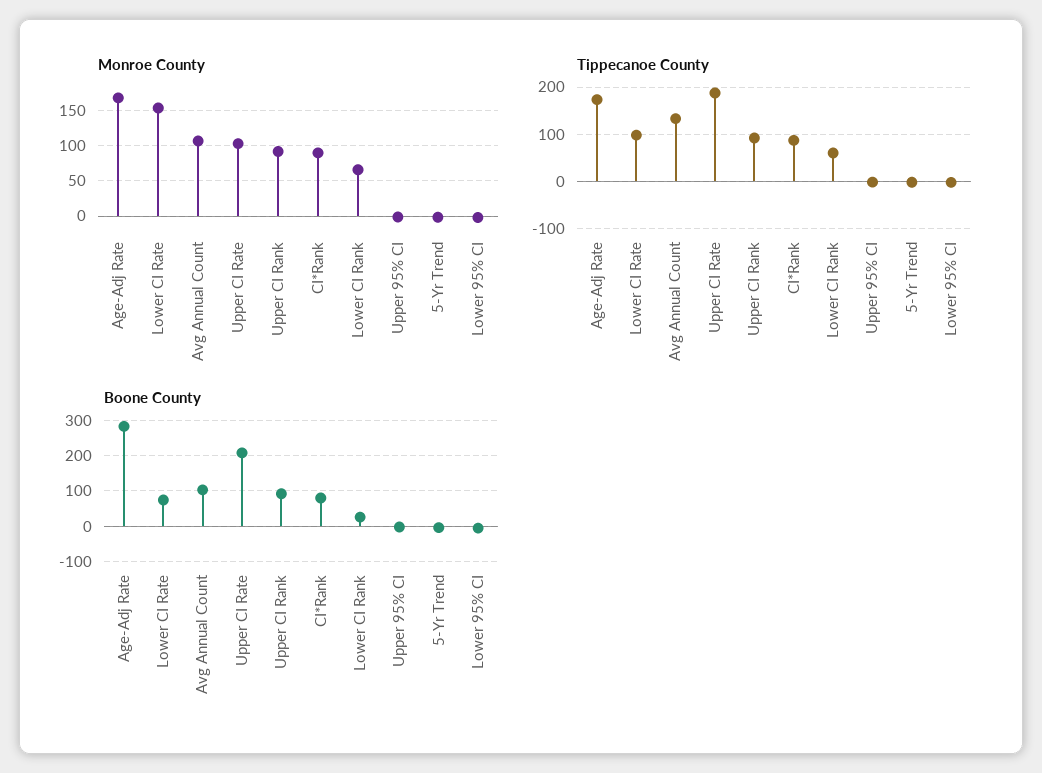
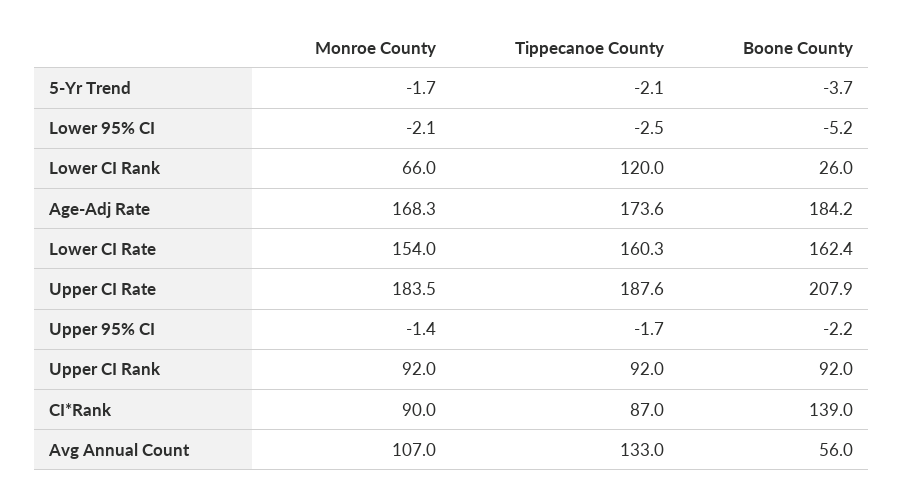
Monroe County, Upper CI Rate: 100 -> 183.5
Tippecanoe County, Lower CI Rate: 100 -> 160.3
Tippecanoe County, Lower CI Rank: 60 -> 120
Boone County, Age-Adj Rate: 280 -> 184.2
Boone County, Lower CI Rate: 80 -> 162.4
Boone County, Avg Annual Count: 100 -> 56
Boone County, CI*Rank: 80 -> 139

